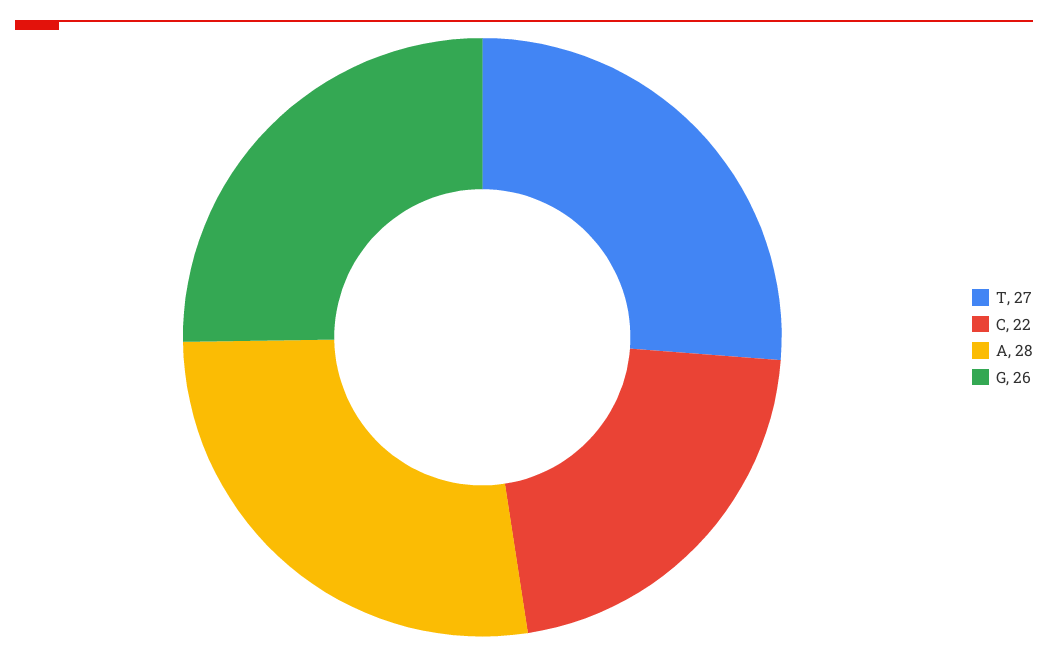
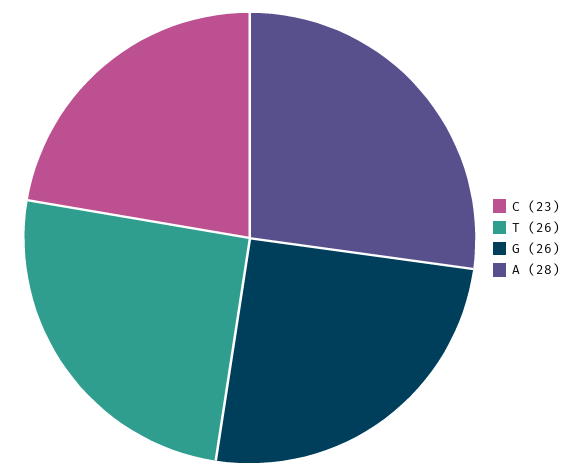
T: 27 -> 26
C: 22 -> 23

